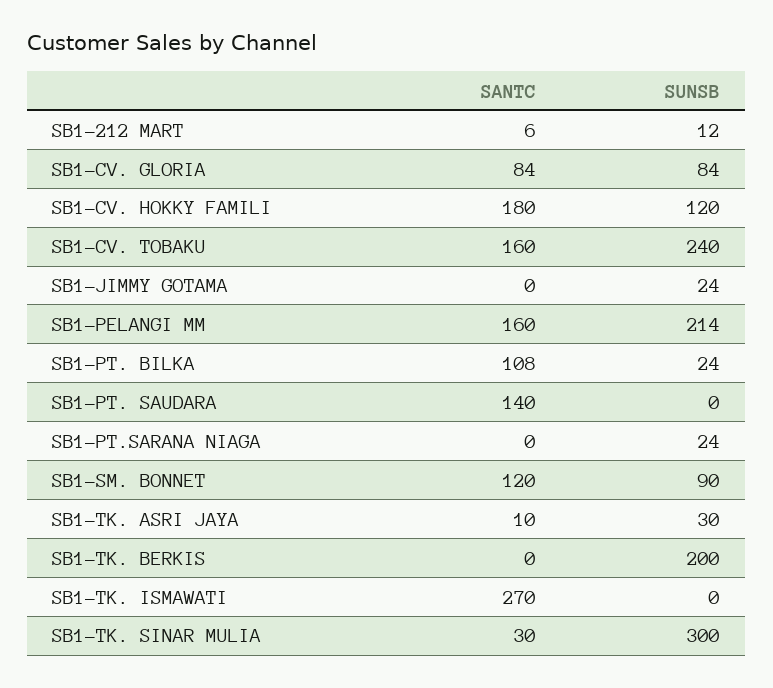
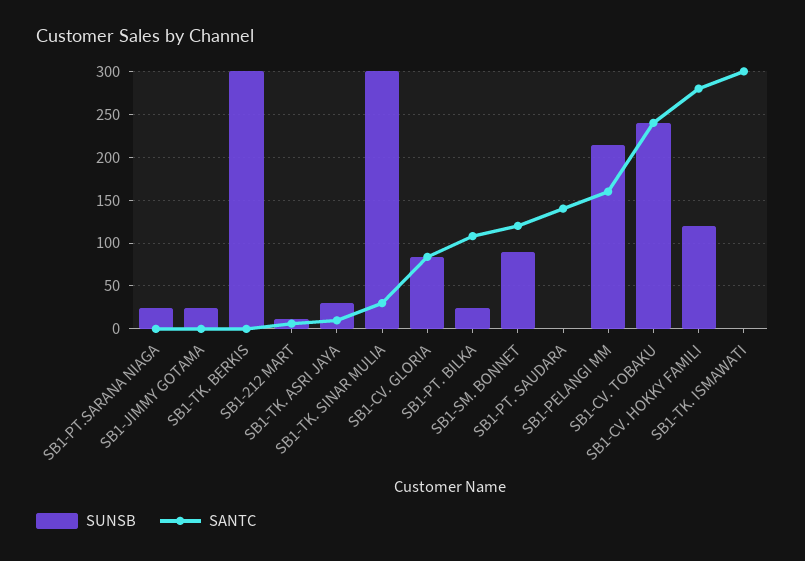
SANTC, SB1-CV. HOKKY FAMILI: 180 -> 280
SANTC, SB1-CV. TOBAKU: 160 -> 240
SUNSB, SB1-TK. BERKIS: 200 -> 300
SANTC, SB1-TK. ISMAWATI: 270 -> 300

